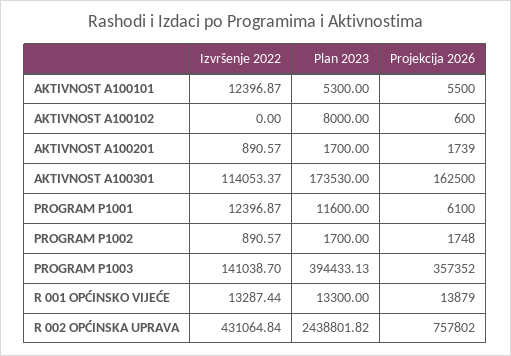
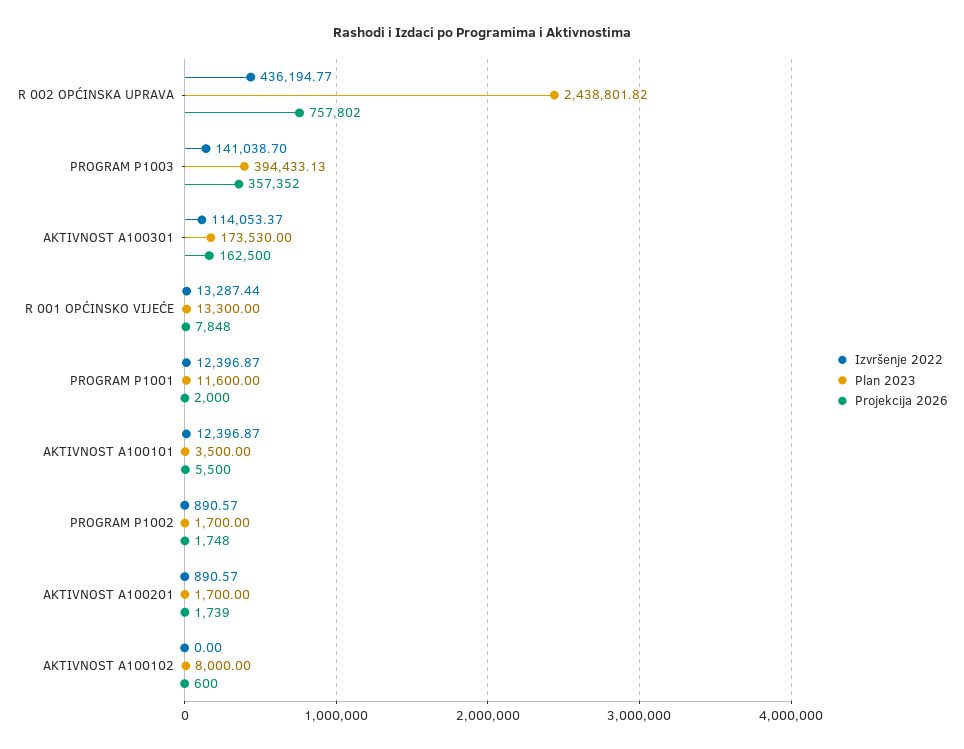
Plan 2023, AKTIVNOST A100101: 5300 -> 3500
Projekcija 2026, PROGRAM P1001: 6100 -> 2000
Projekcija 2026, R 001 OPĆINSKO VIJEĆE: 13879 -> 7848
Izvršenje 2022, R 002 OPĆINSKA UPRAVA: 431064.84 -> 436194.77

